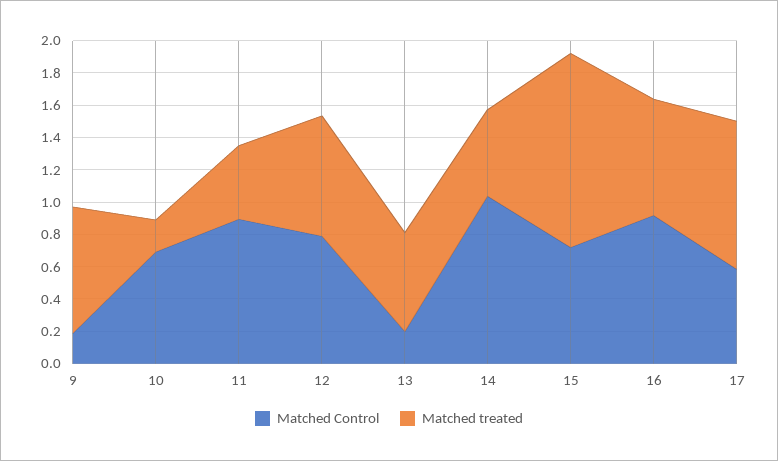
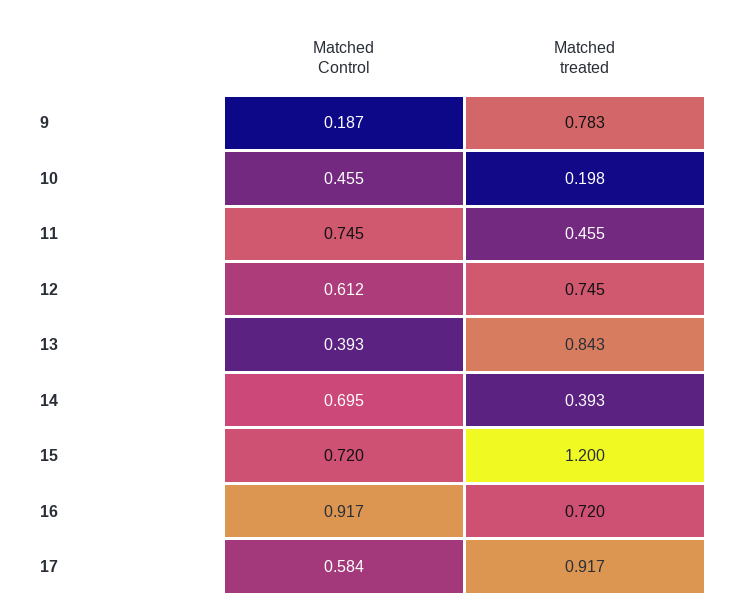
Matched Control, 10: 0.7 -> 0.455
Matched Control, 11: 0.9 -> 0.745
Matched Control, 12: 0.8 -> 0.612
Matched Control, 13: 0.2 -> 0.393
Matched treated, 13: 0.6 -> 0.843
Matched Control, 14: 1.05 -> 0.695
Matched treated, 14: 0.55 -> 0.393

